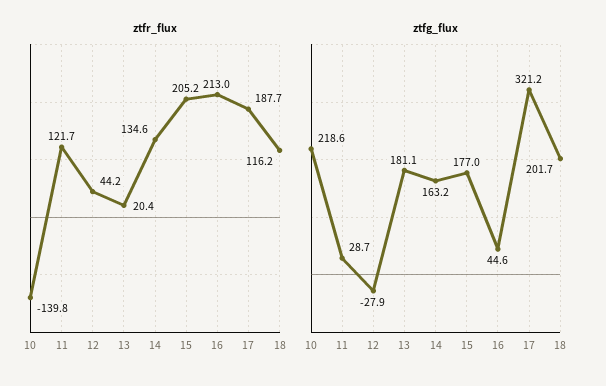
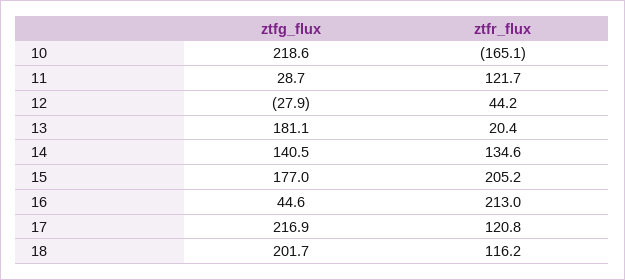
ztfr_flux, 10: -139.8 -> -165.1
ztfr_flux, 17: 187.7 -> 120.8
ztfg_flux, 14: 163.2 -> 140.5
ztfg_flux, 17: 321.2 -> 216.9

